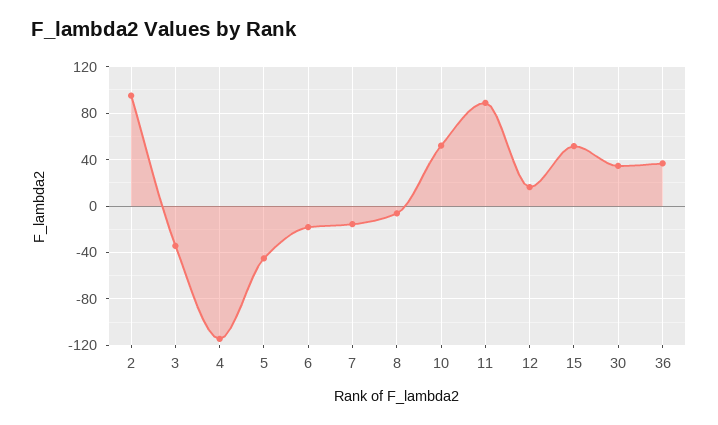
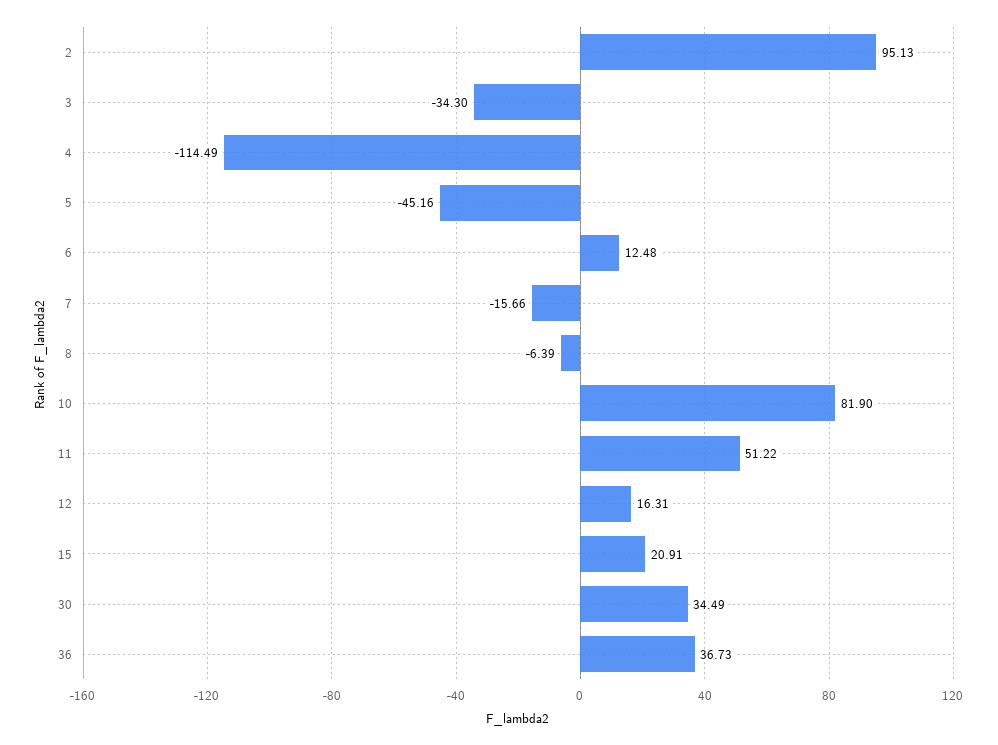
6: -20 -> 12.48
10: 50 -> 81.9
11: 90 -> 51.22
15: 50 -> 20.91

